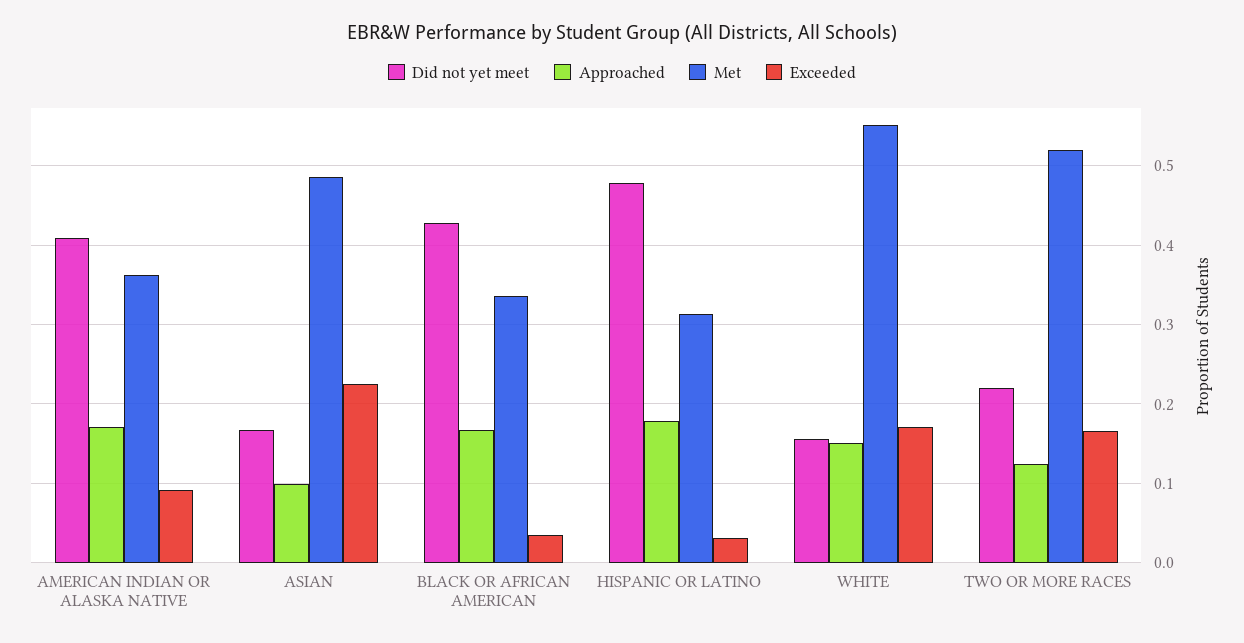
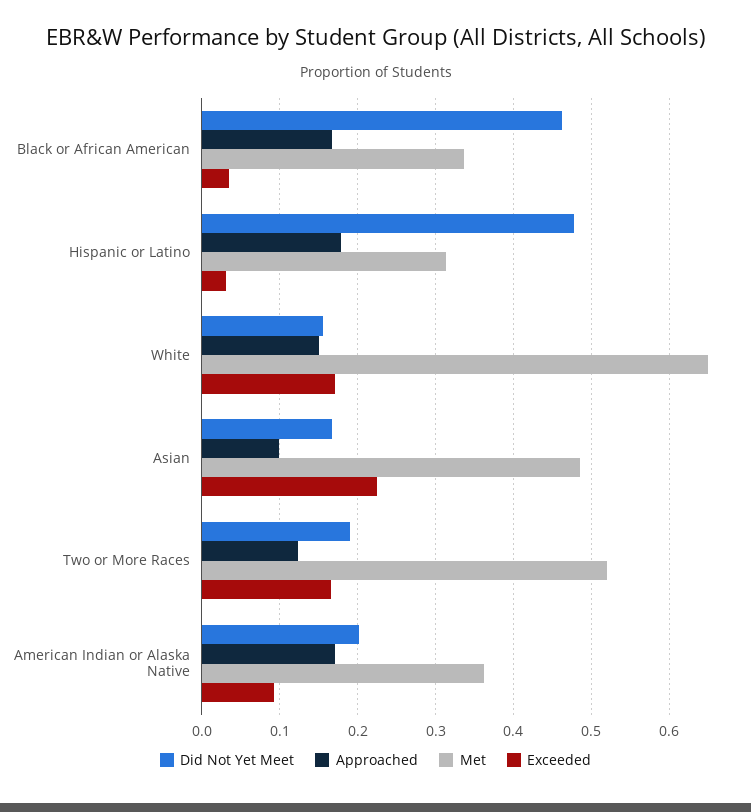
Did not yet meet, AMERICAN INDIAN OR ALASKA NATIVE: 0.41 -> 0.2
Did not yet meet, BLACK OR AFRICAN AMERICAN: 0.43 -> 0.46
Met, WHITE: 0.55 -> 0.65
Did not yet meet, TWO OR MORE RACES: 0.22 -> 0.19

